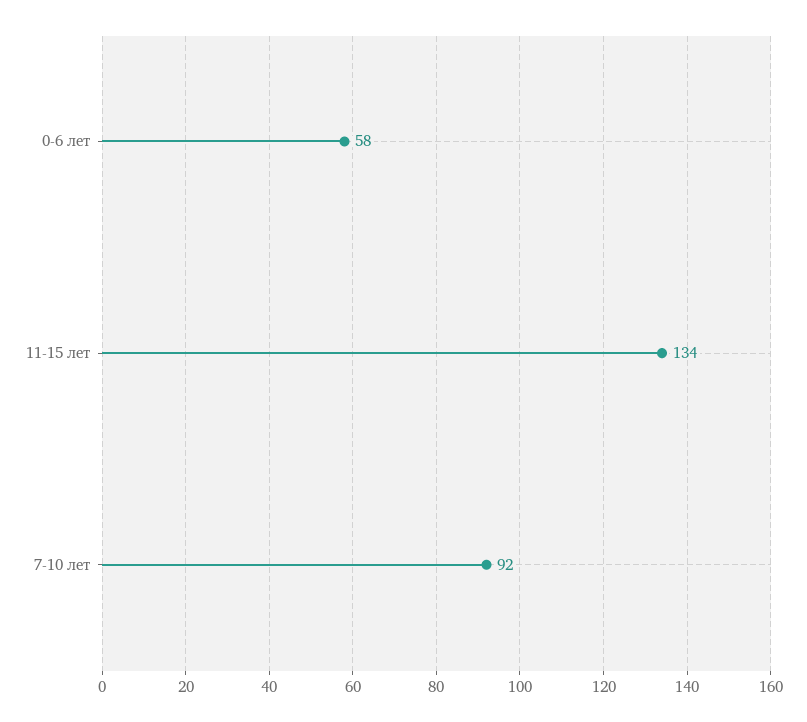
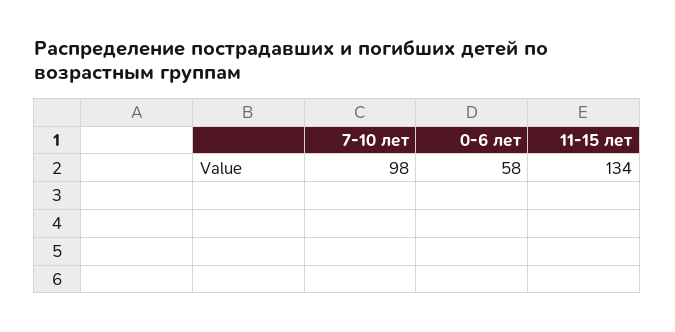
7-10 лет: 92 -> 98

